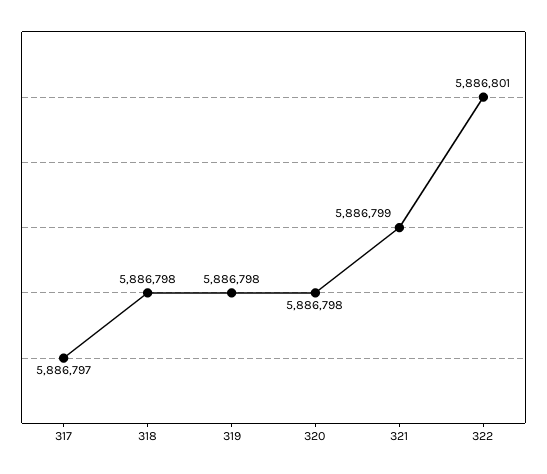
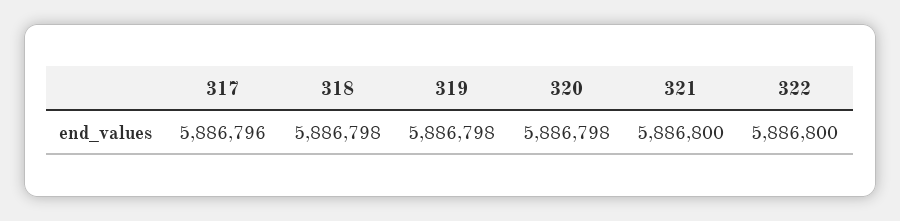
317: 5886797 -> 5886796
321: 5886799 -> 5886800
322: 5886801 -> 5886800

